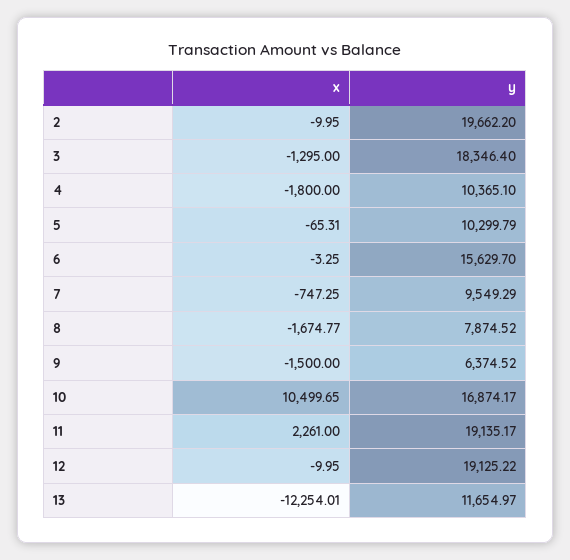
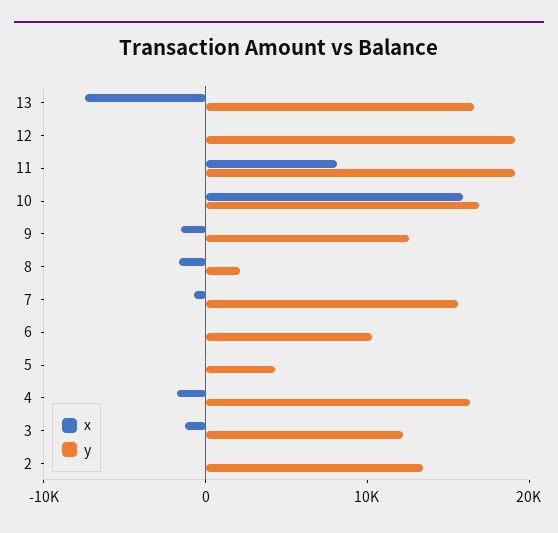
y, 2: 19662.2 -> 14000
y, 3: 18346.4 -> 12000
y, 4: 10365.1 -> 16000
y, 5: 10299.79 -> 4000
y, 6: 15629.7 -> 10000
y, 7: 9549.29 -> 16000
y, 8: 7874.52 -> 2000
y, 9: 6374.52 -> 12000
x, 10: 10499.65 -> 16000
x, 11: 2261 -> 8000
x, 13: -12254.01 -> -8000
y, 13: 11654.97 -> 16000

